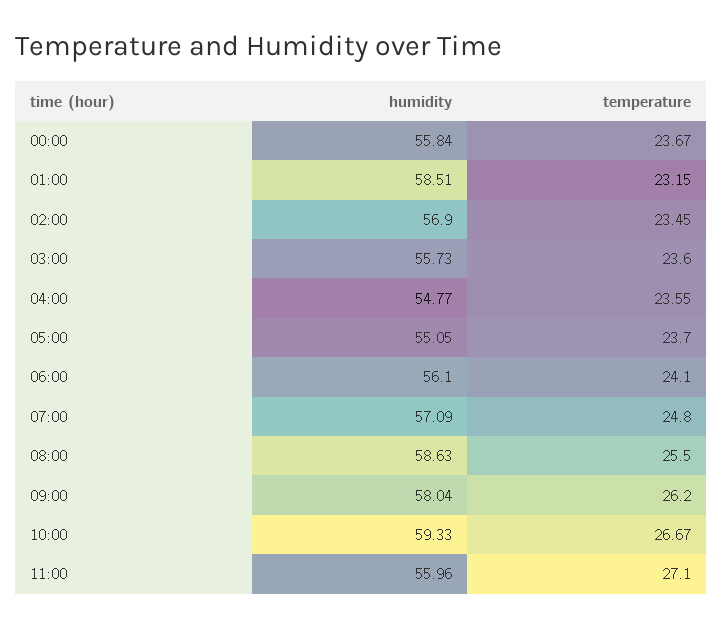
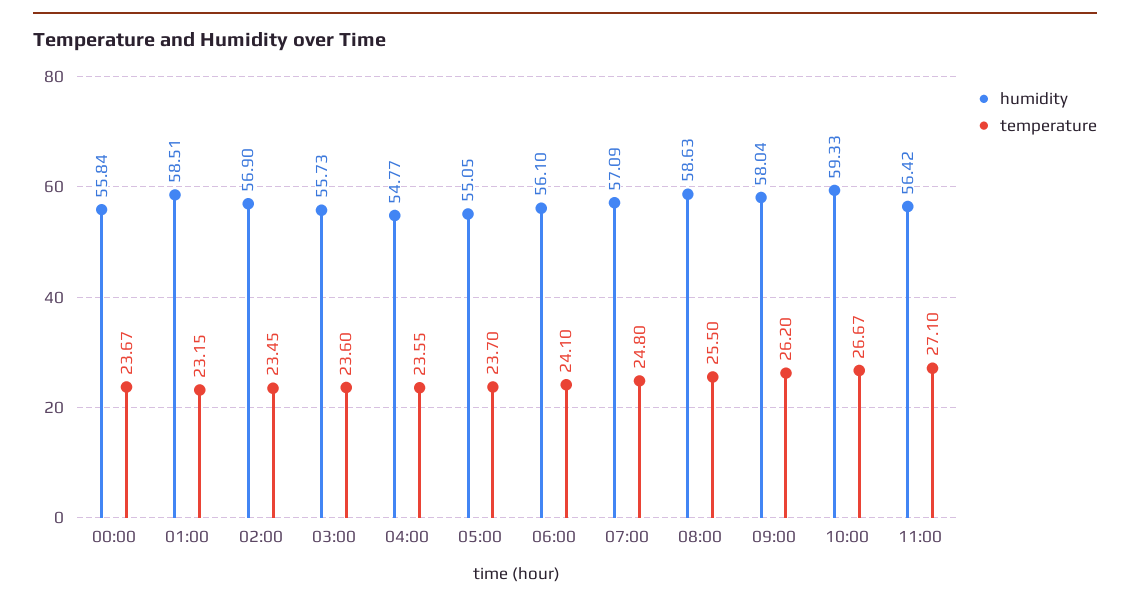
humidity, 11:00: 55.96 -> 56.42

